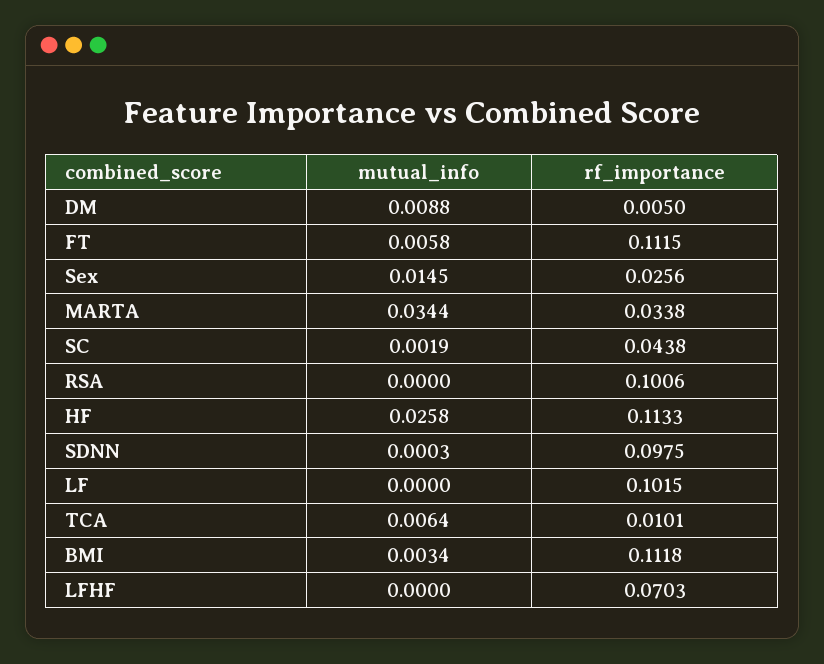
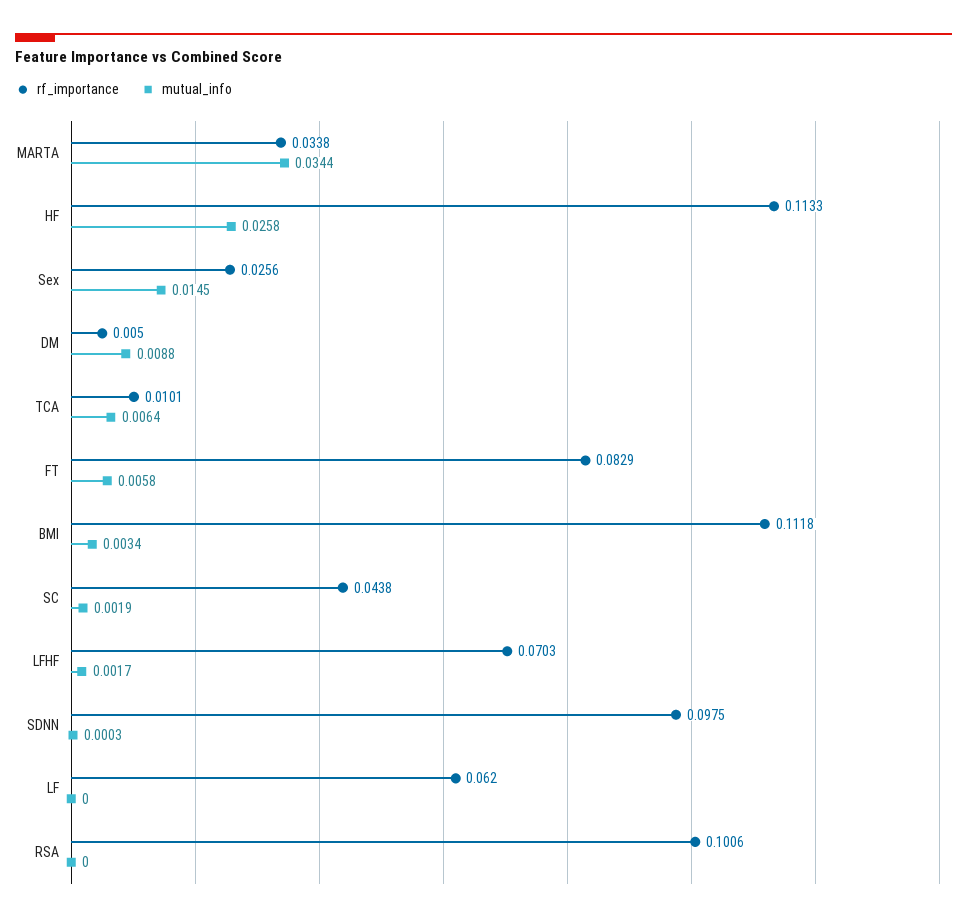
rf_importance, FT: 0.1115 -> 0.0829
rf_importance, LF: 0.1015 -> 0.062
mutual_info, LFHF: 0 -> 0.0017

